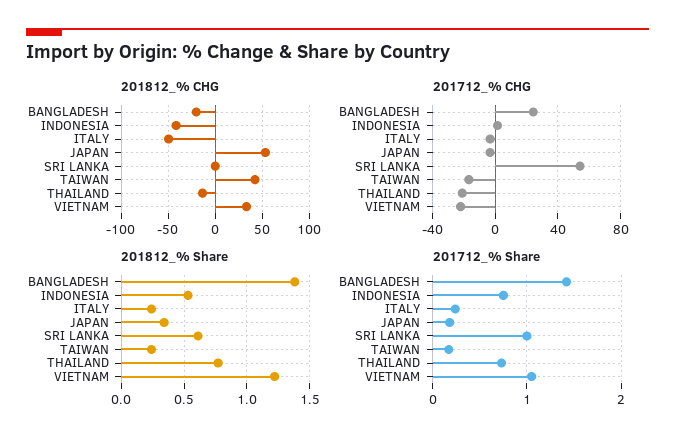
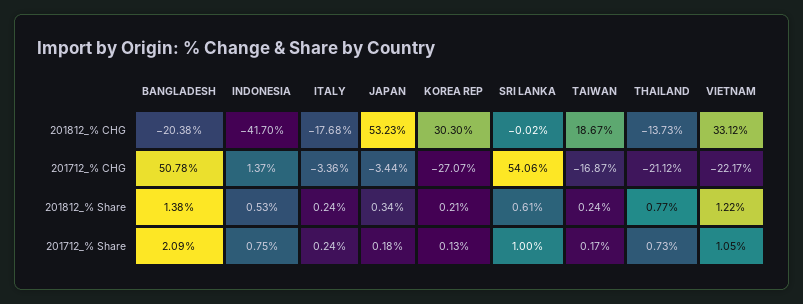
201812_% CHG, ITALY: -50 -> -17.68
201812_% CHG, TAIWAN: 40 -> 18.67
201712_% CHG, BANGLADESH: 25 -> 50.78
201712_% Share, BANGLADESH: 1.4 -> 2.09
201812_% CHG, KOREA REP: none -> 30.3
201712_% CHG, KOREA REP: none -> -27.07
201812_% Share, KOREA REP: none -> 0.21
201712_% Share, KOREA REP: none -> 0.13

